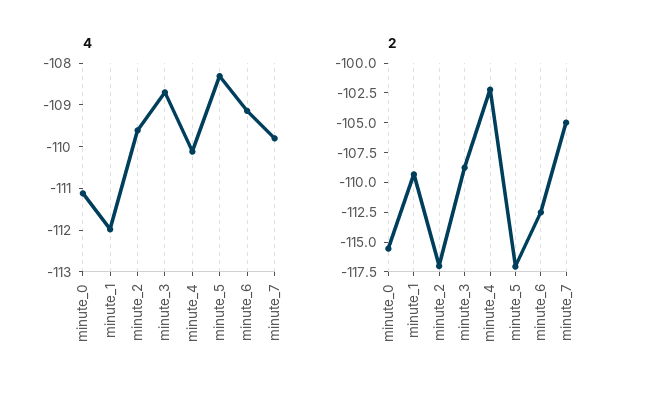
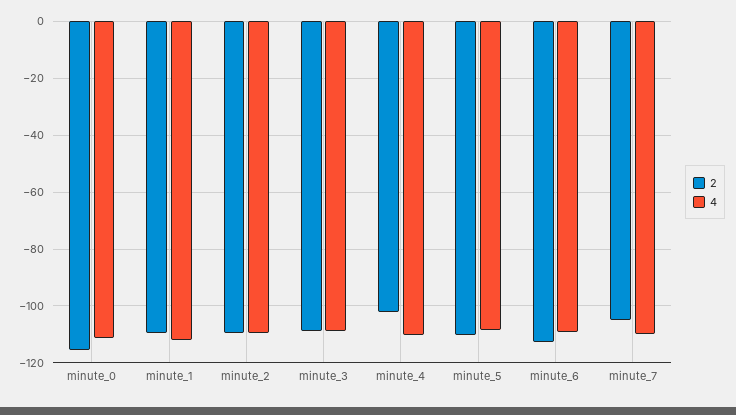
2, minute_2: -117.5 -> -110
2, minute_5: -117.5 -> -110

